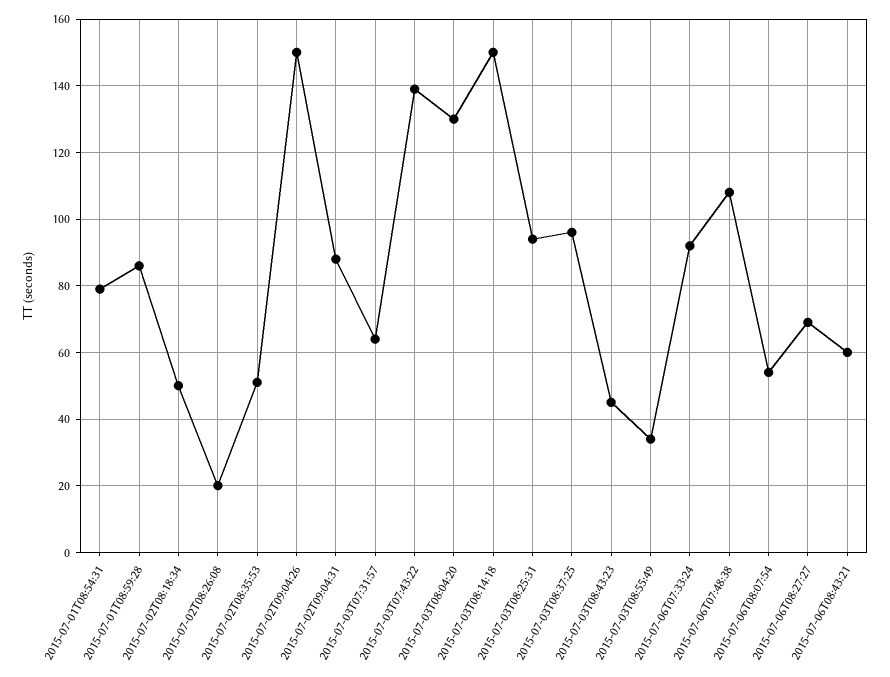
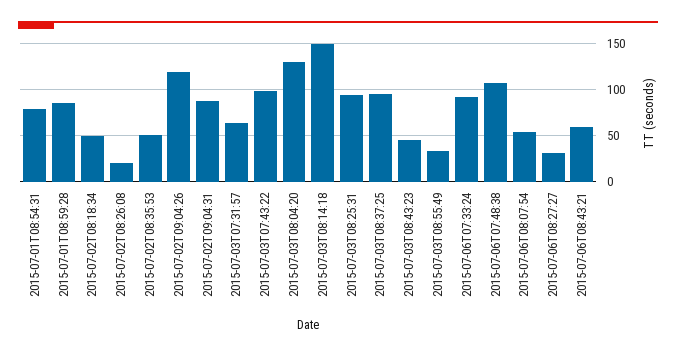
2015-07-02T09:04:26: 150 -> 120
2015-07-03T07:43:22: 140 -> 100
2015-07-06T08:27:27: 70 -> 30

